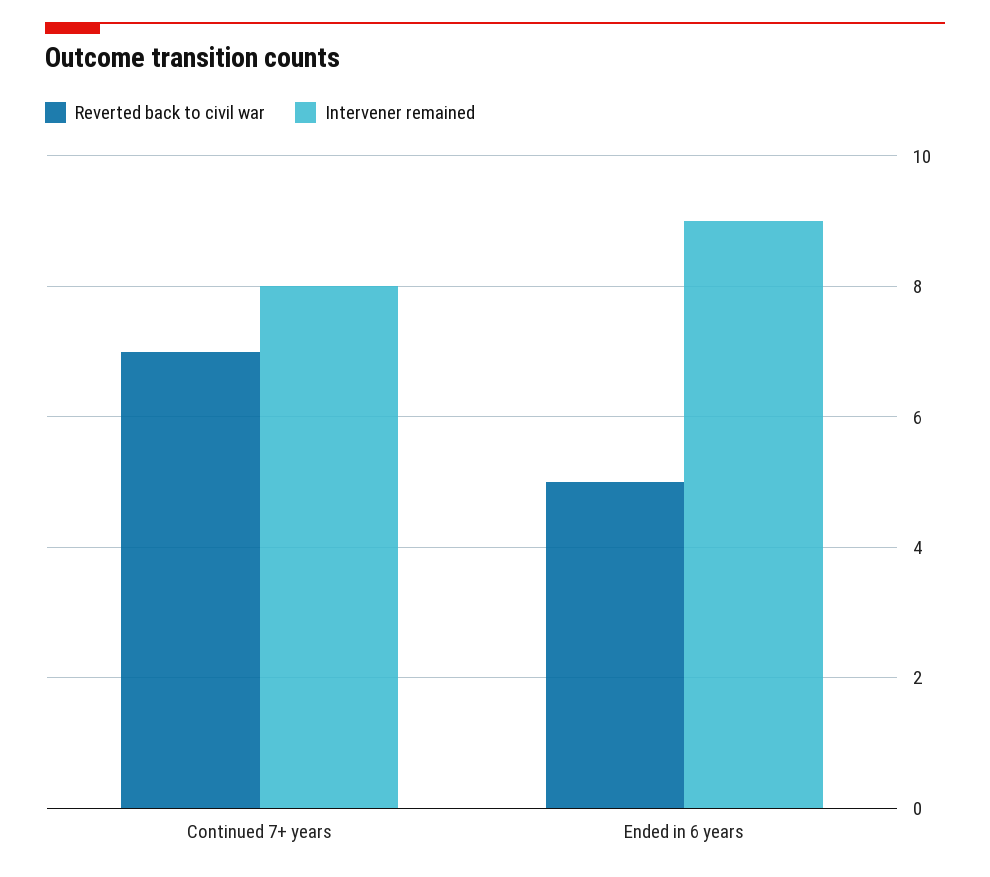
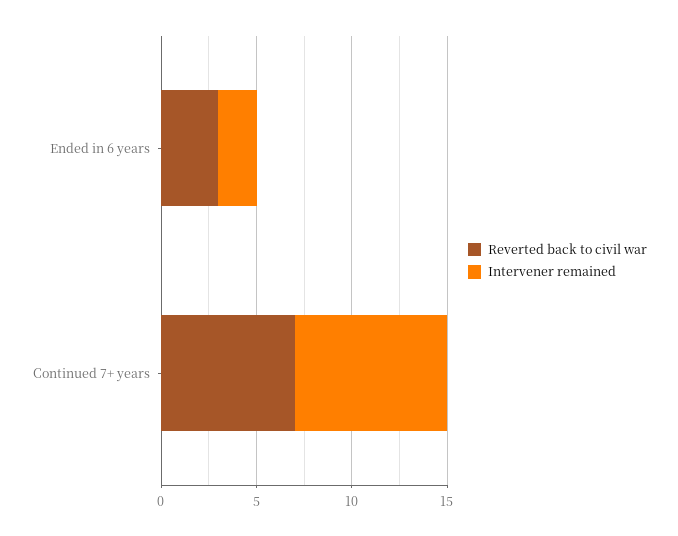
Reverted back to civil war, Ended in 6 years: 5 -> 3
Intervener remained, Ended in 6 years: 9 -> 2

